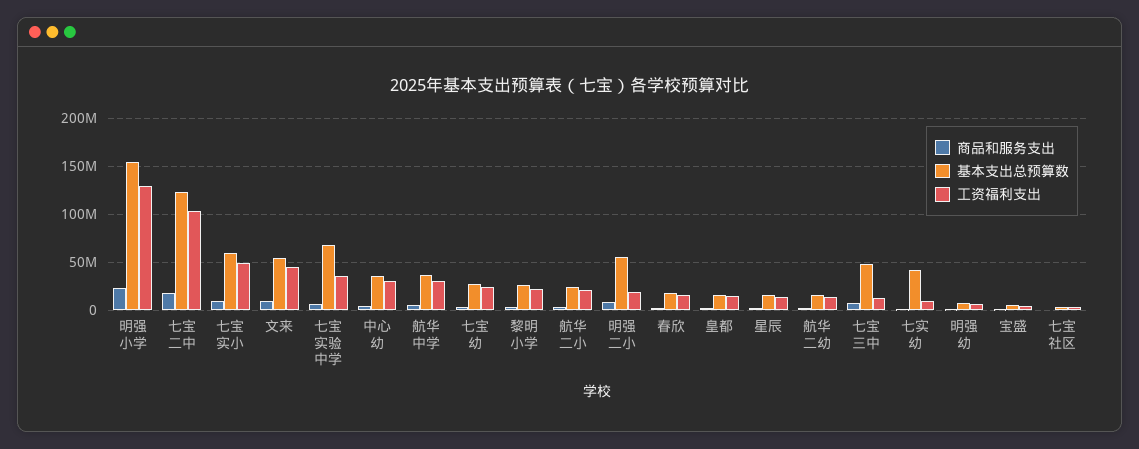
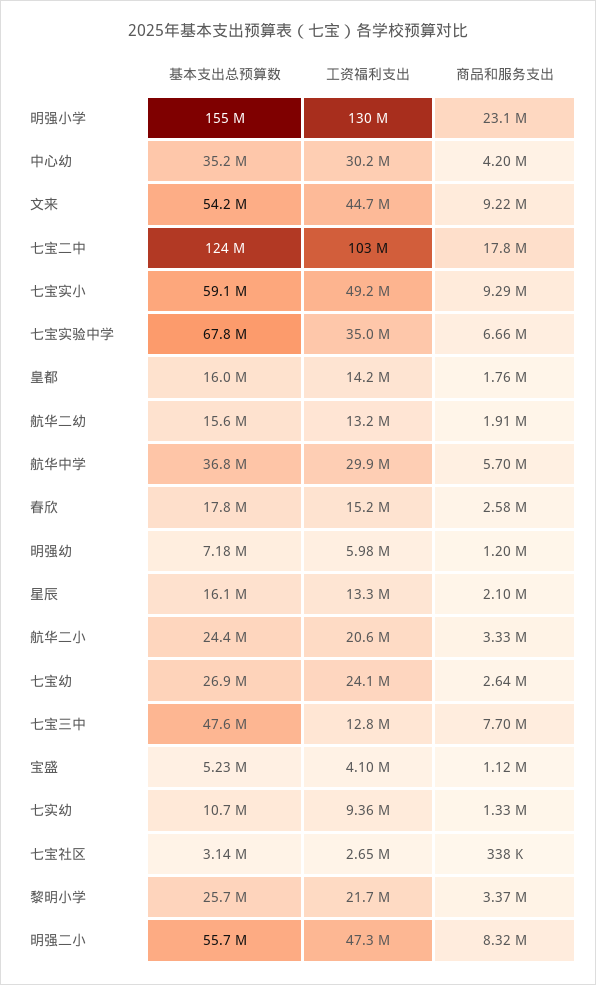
工资福利支出, 明强二小: 20000000 -> 47300000
基本支出总预算数, 七实幼: 40000000 -> 10700000

